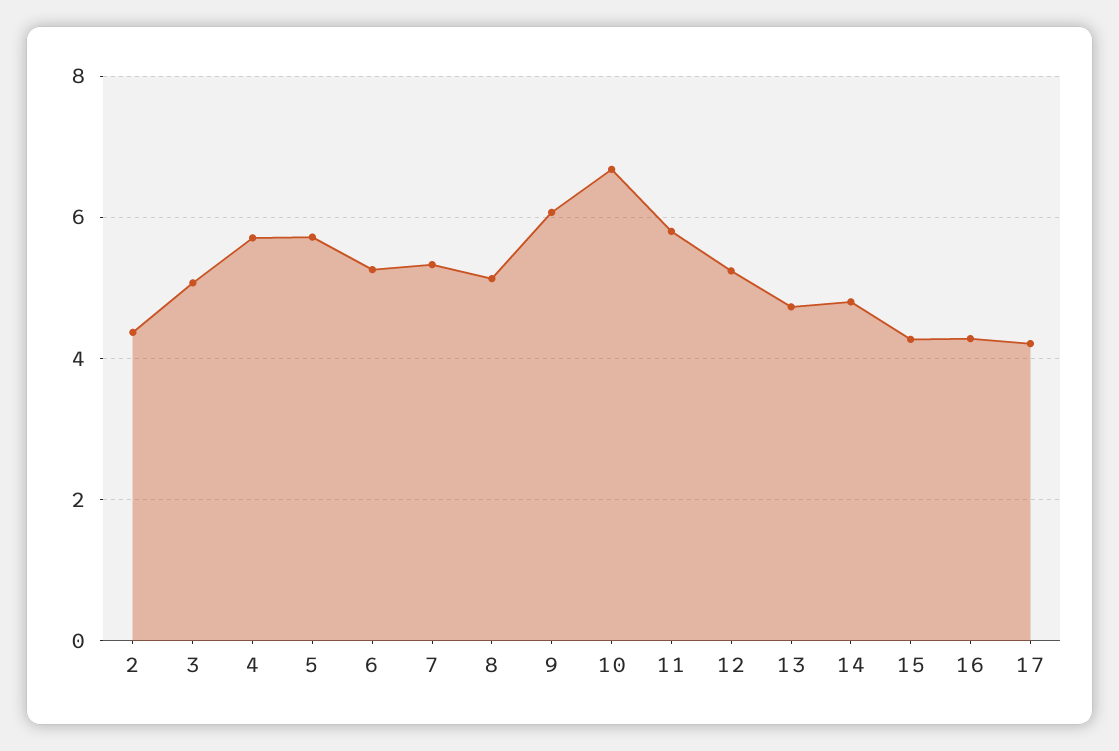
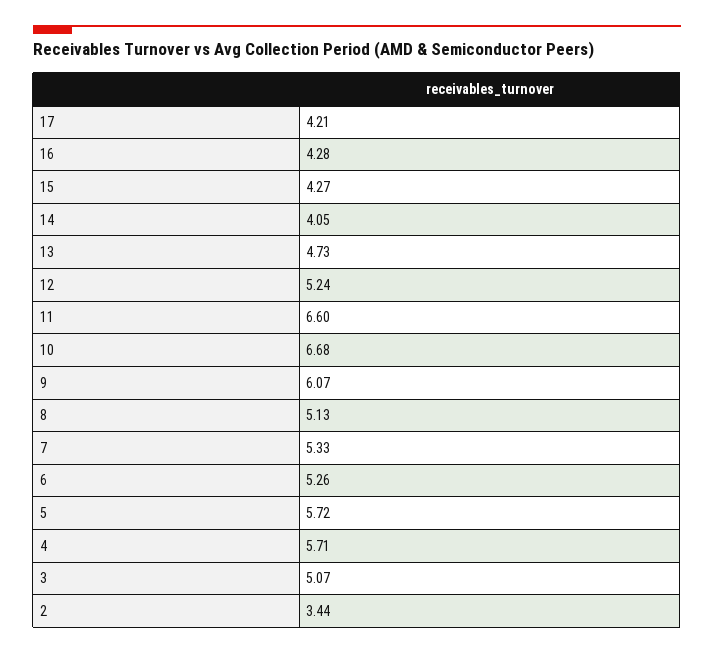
2: 4.4 -> 3.44
11: 5.8 -> 6.6
14: 4.8 -> 4.05

